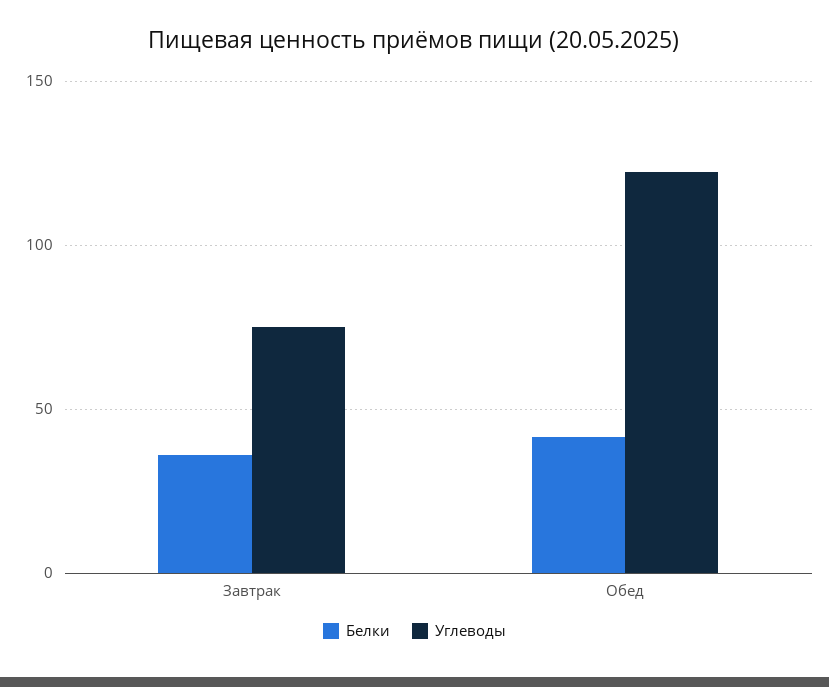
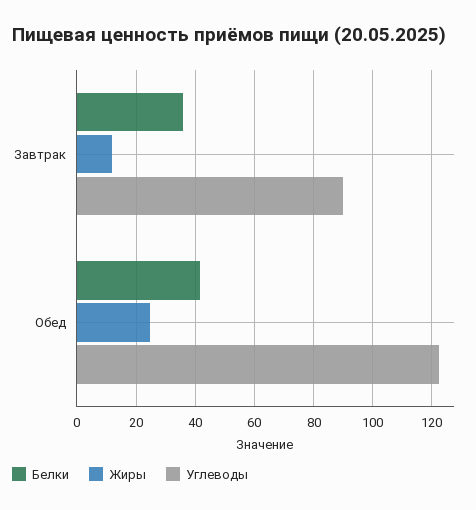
Углеводы, Завтрак: 75 -> 90
Жиры, Завтрак: none -> 12.5
Жиры, Обед: none -> 25

